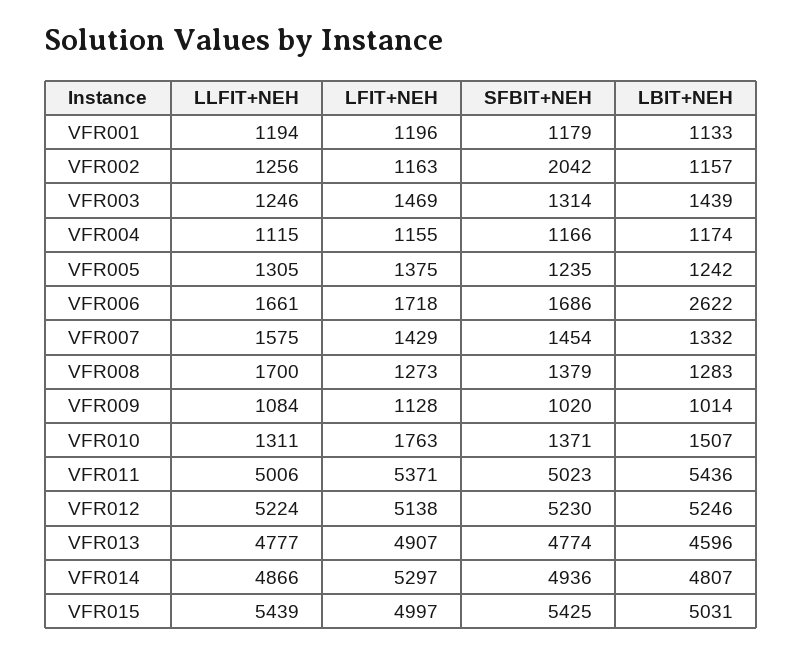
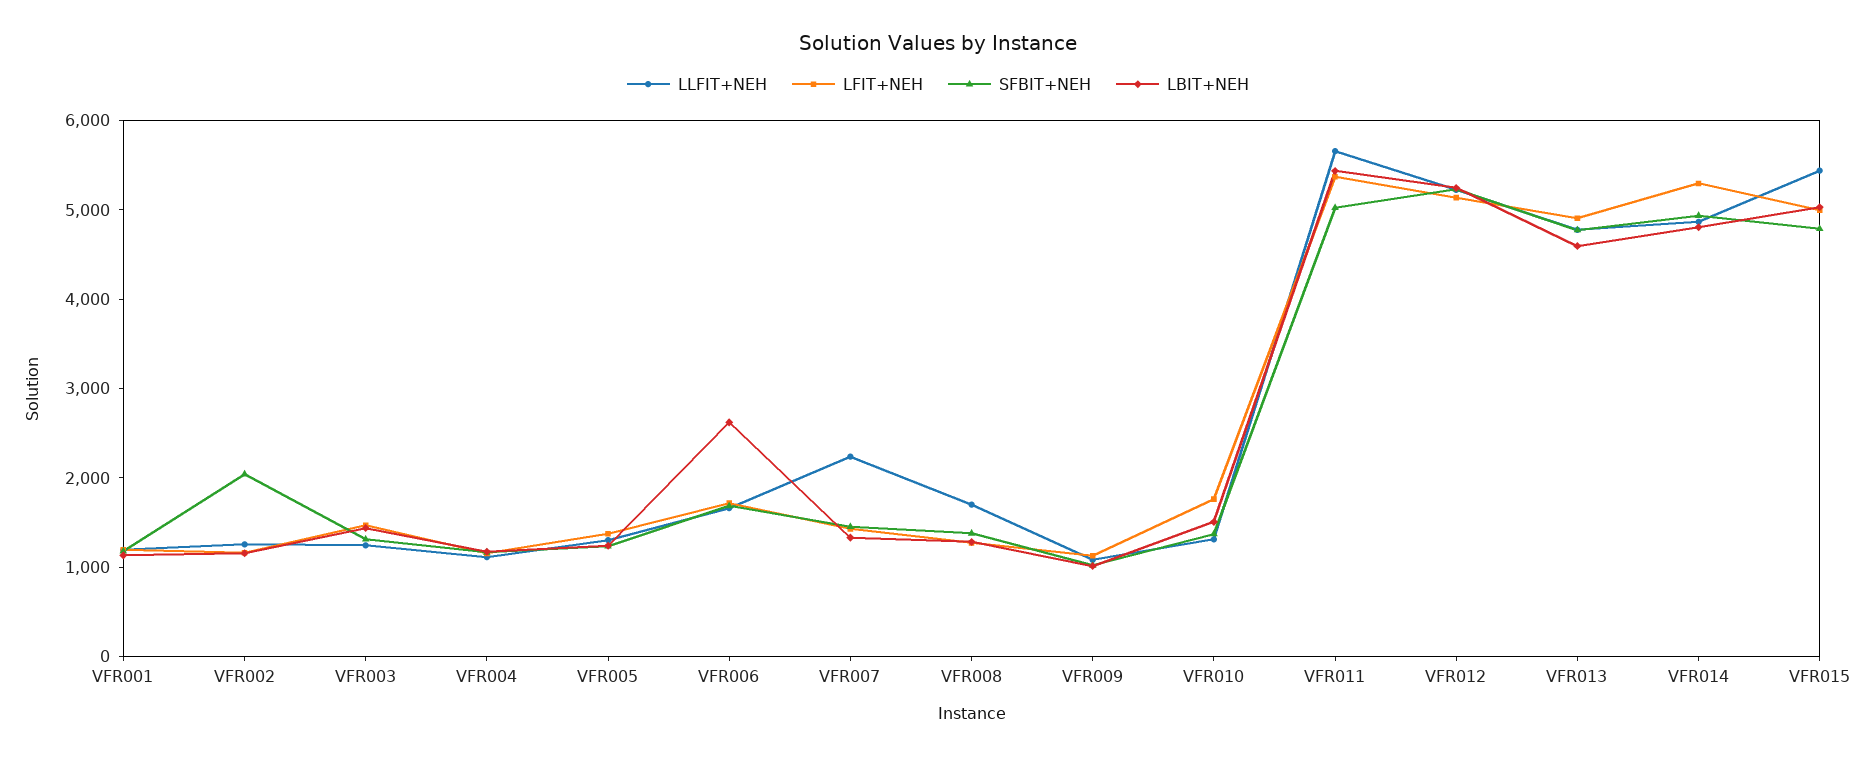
LLFIT+NEH, VFR007: 1575 -> 2200
LLFIT+NEH, VFR011: 5006 -> 5600
SFBIT+NEH, VFR015: 5425 -> 4800

